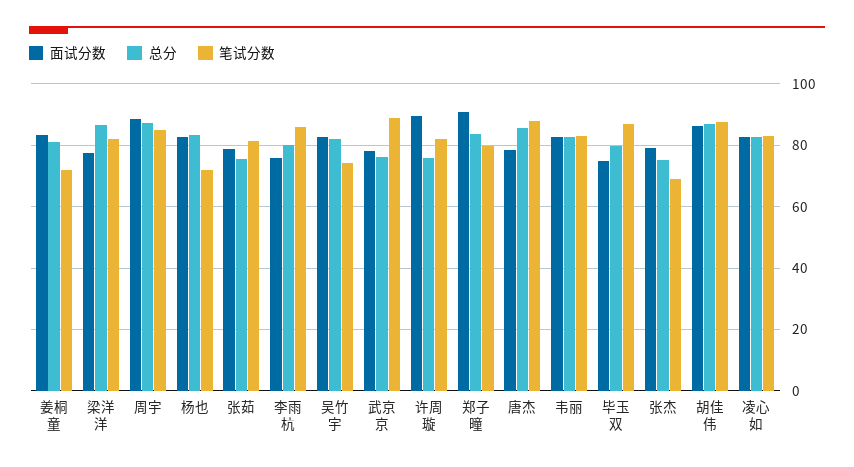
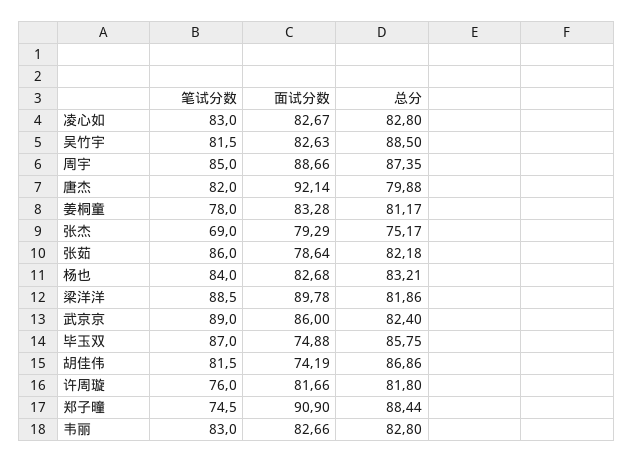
笔试分数, 姜桐童: 72 -> 78
面试分数, 梁洋洋: 78 -> 89.78
总分, 梁洋洋: 86 -> 81.86
笔试分数, 梁洋洋: 82 -> 88.5
笔试分数, 杨也: 72 -> 84
总分, 张茹: 76 -> 82.18
笔试分数, 张茹: 82 -> 86
面试分数, 李雨杭: 76 -> none
总分, 李雨杭: 80 -> none
笔试分数, 李雨杭: 86 -> none
总分, 吴竹宇: 82 -> 88.5
笔试分数, 吴竹宇: 74 -> 81.5
面试分数, 武京京: 78 -> 86
总分, 武京京: 76 -> 82.4
面试分数, 许周璇: 90 -> 81.66
总分, 许周璇: 76 -> 81.8
笔试分数, 许周璇: 82 -> 76
总分, 郑子曈: 84 -> 88.44
笔试分数, 郑子曈: 80 -> 74.5
面试分数, 唐杰: 78 -> 92.14
总分, 唐杰: 86 -> 79.88
笔试分数, 唐杰: 88 -> 82
总分, 毕玉双: 80 -> 85.75
面试分数, 胡佳伟: 86 -> 74.19
笔试分数, 胡佳伟: 88 -> 81.5

